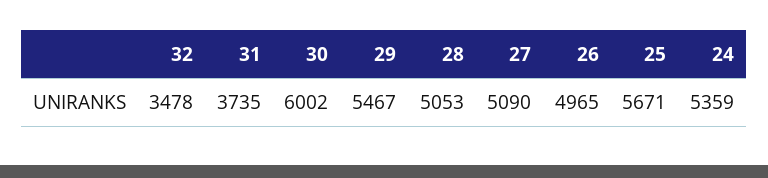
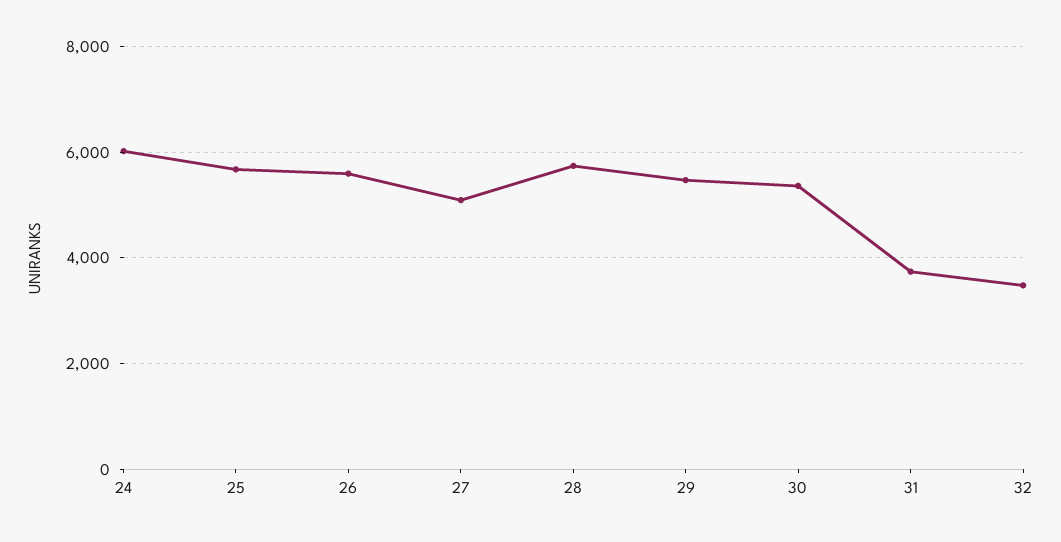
30: 6002 -> 5400
28: 5053 -> 5800
26: 4965 -> 5600
24: 5359 -> 6000

